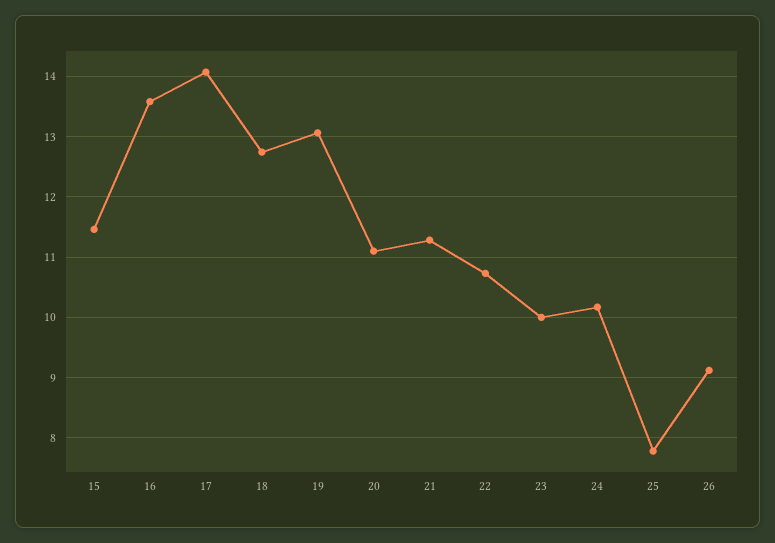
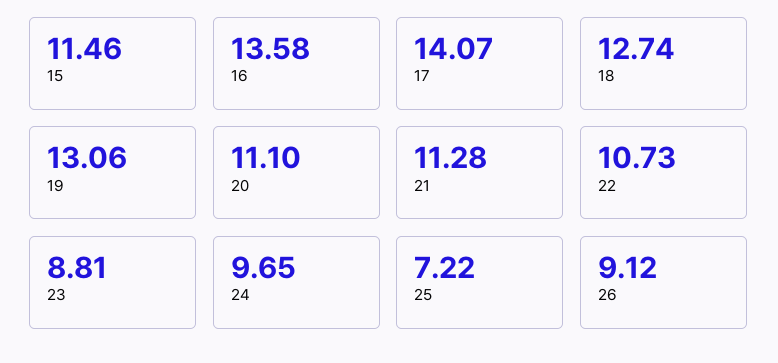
23: 10 -> 8.81
24: 10.2 -> 9.65
25: 7.8 -> 7.22

